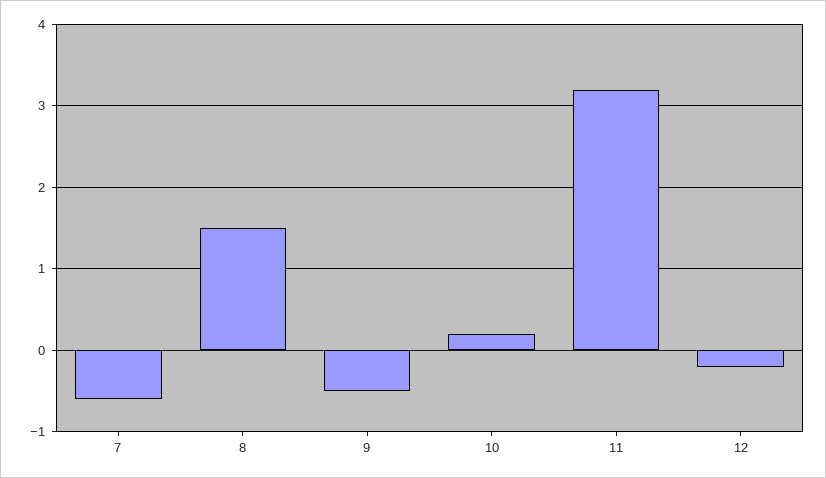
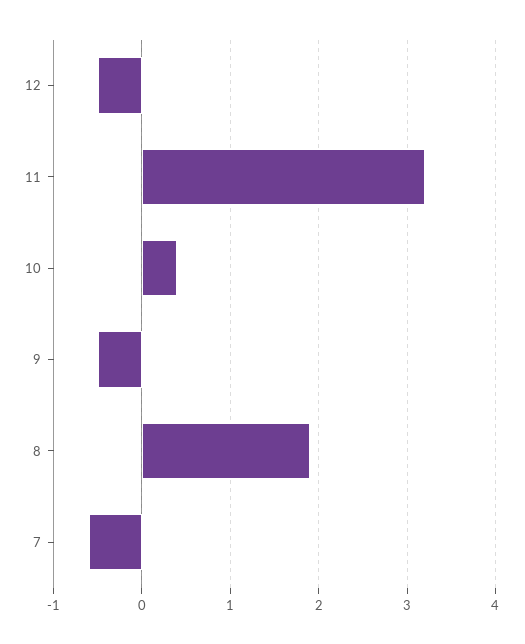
8: 1.5 -> 1.9
10: 0.2 -> 0.4
12: -0.2 -> -0.5

